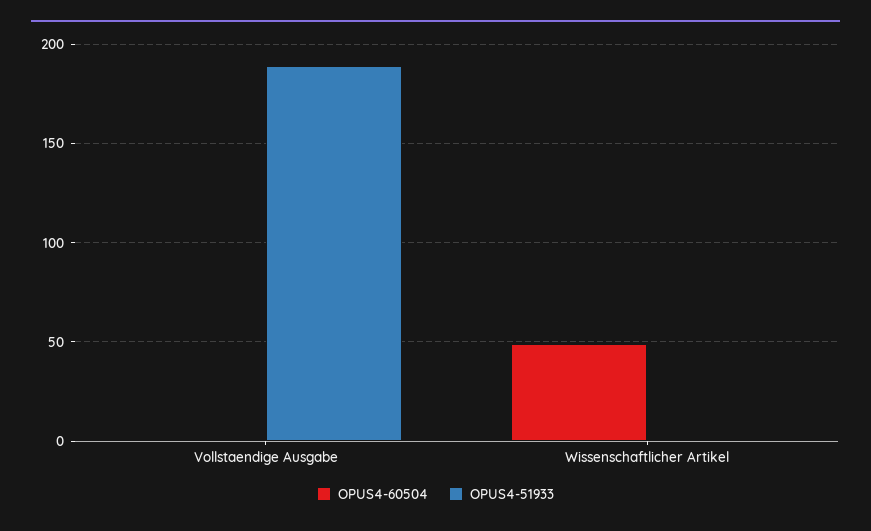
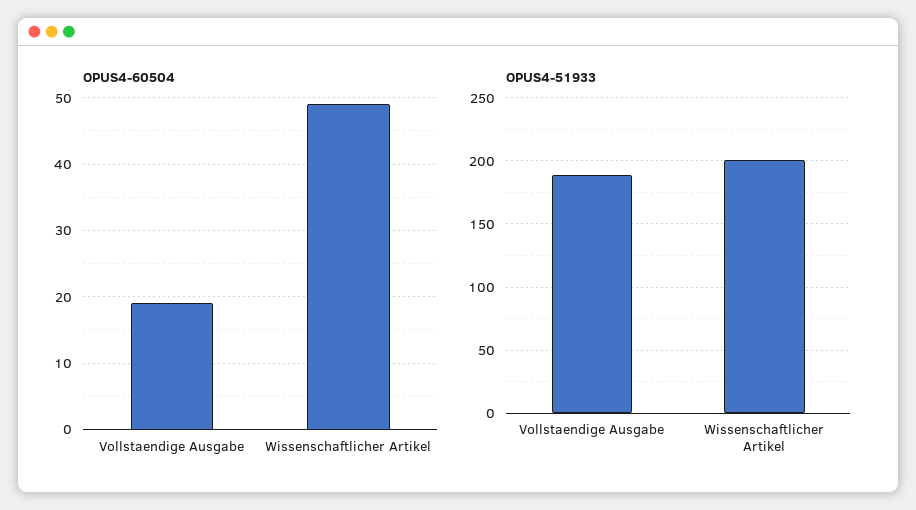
OPUS4-60504, Vollstaendige Ausgabe: 0 -> 19
OPUS4-51933, Wissenschaftlicher Artikel: 0 -> 200

